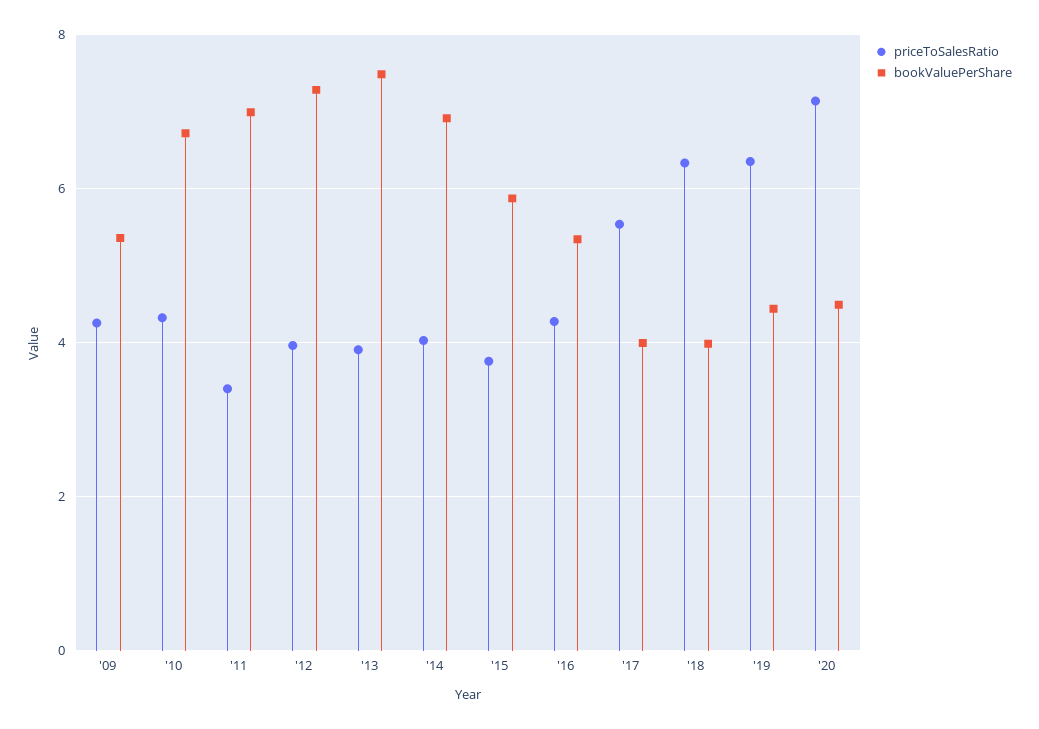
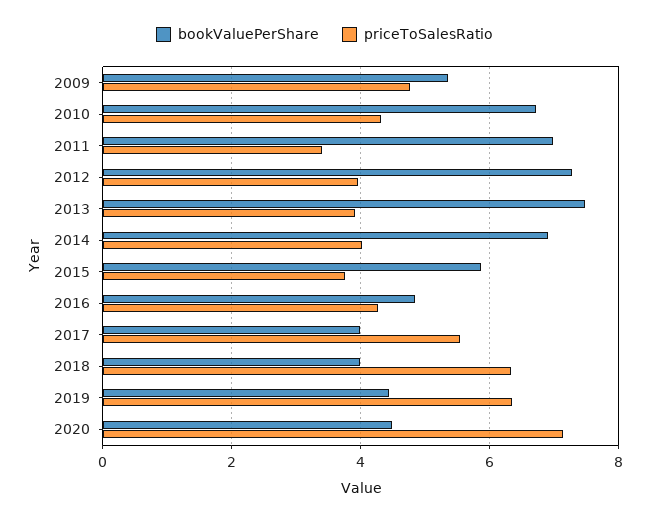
priceToSalesRatio, '09: 4.2 -> 4.8
bookValuePerShare, '16: 5.4 -> 4.8

